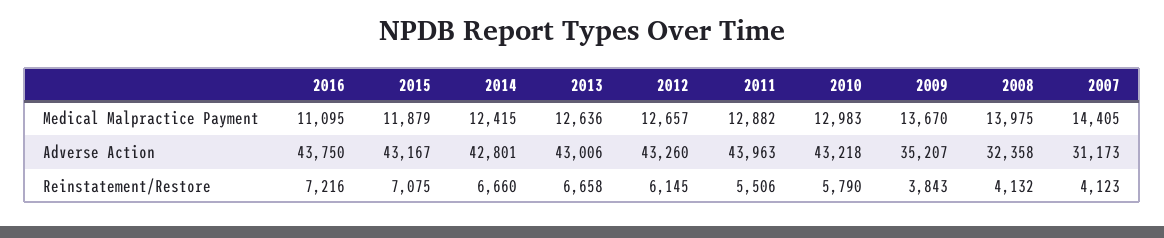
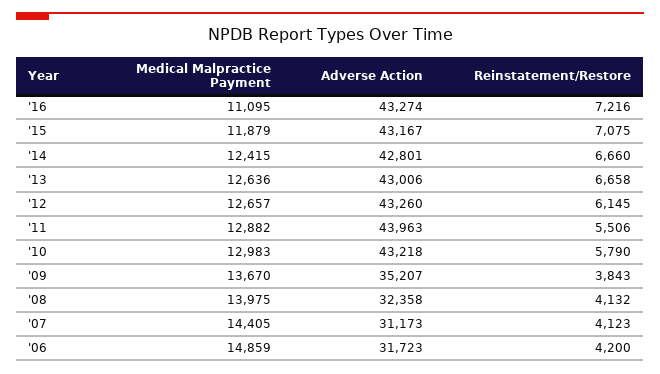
2016, Adverse Action: 43750 -> 43274
'06, Medical Malpractice Payment: none -> 14859
'06, Adverse Action: none -> 31723
'06, Reinstatement/Restore: none -> 4200

